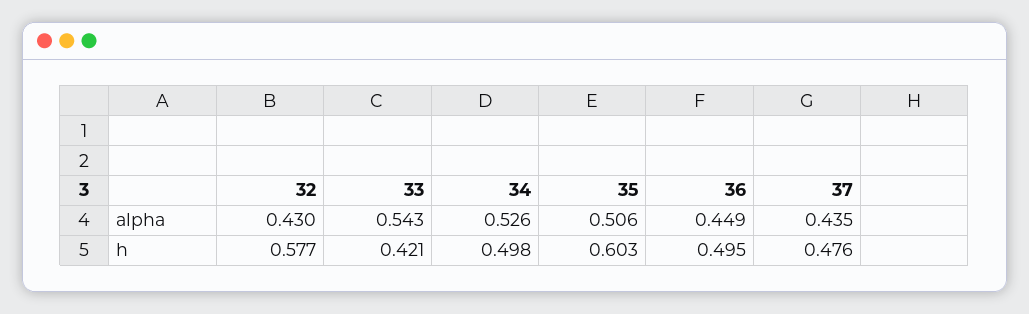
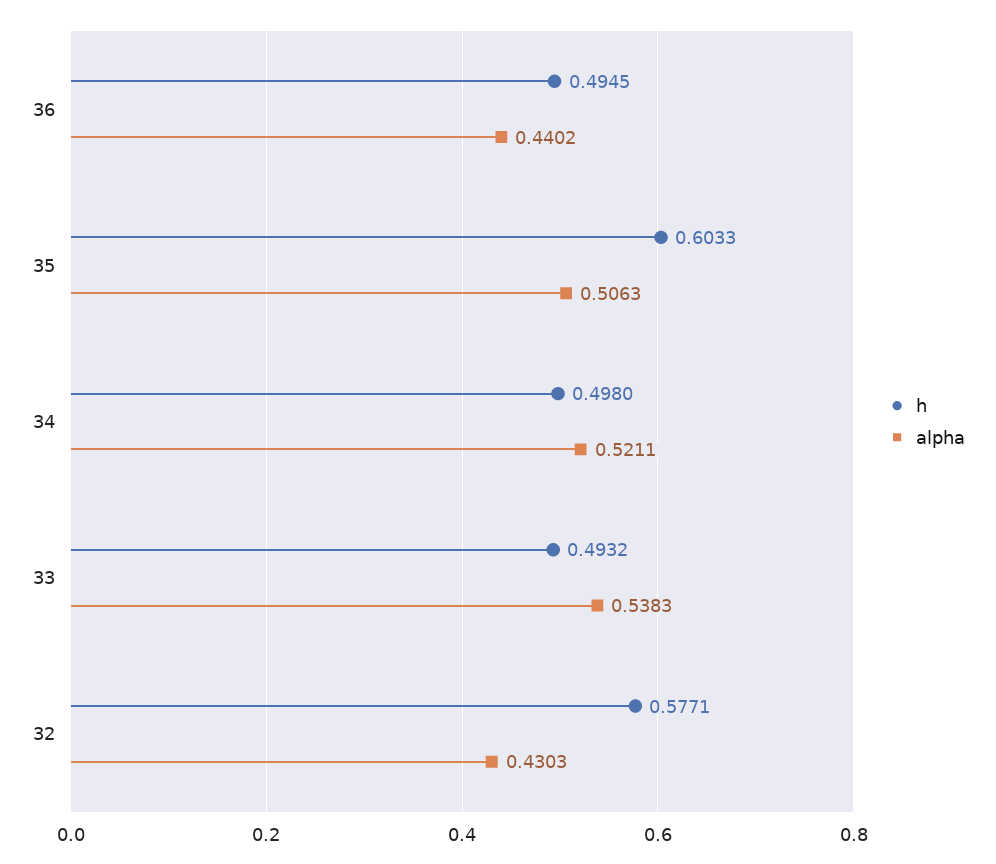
alpha, 33: 0.543 -> 0.5383
alpha, 34: 0.526 -> 0.5211
alpha, 36: 0.449 -> 0.4402
alpha, 37: 0.435 -> none
h, 33: 0.421 -> 0.4932
h, 37: 0.476 -> none

